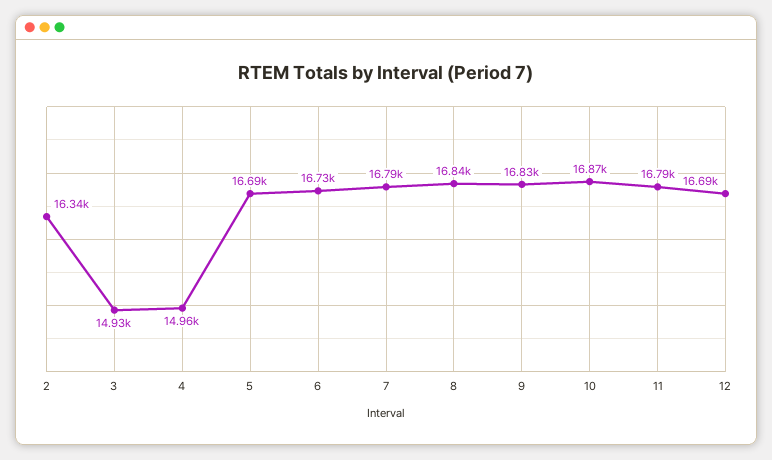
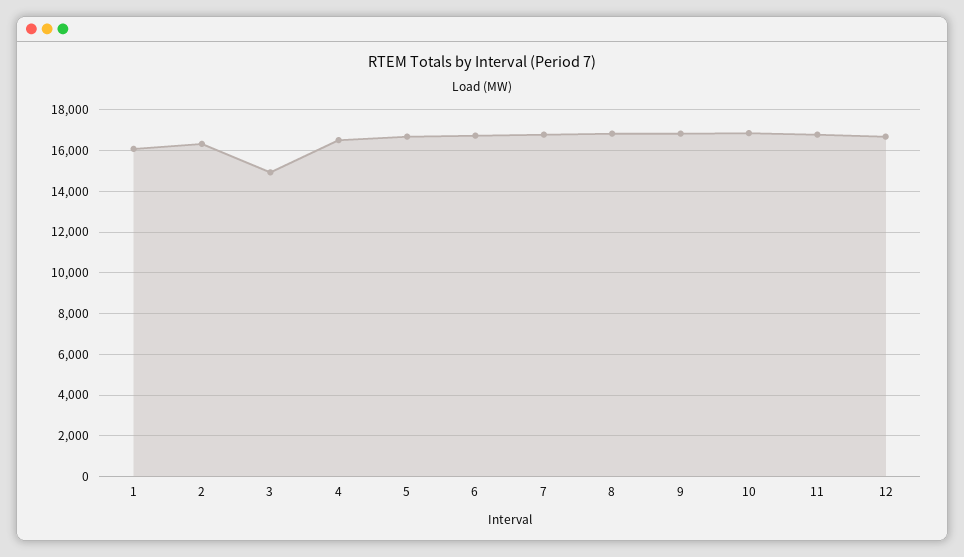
4: 14960 -> 16500
1: none -> 16000

